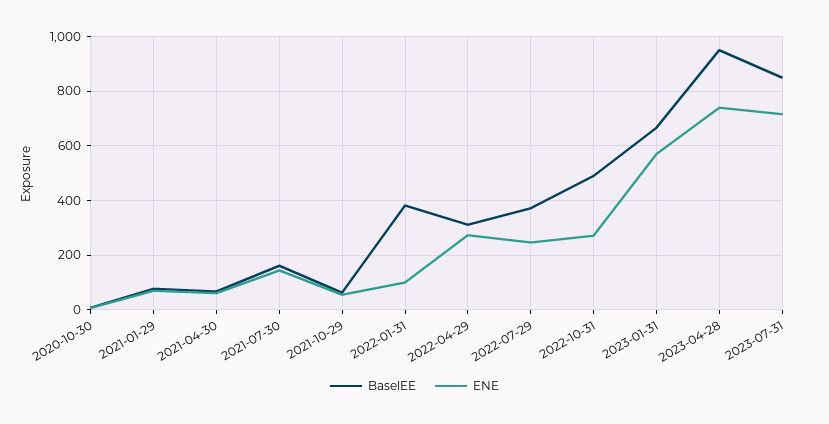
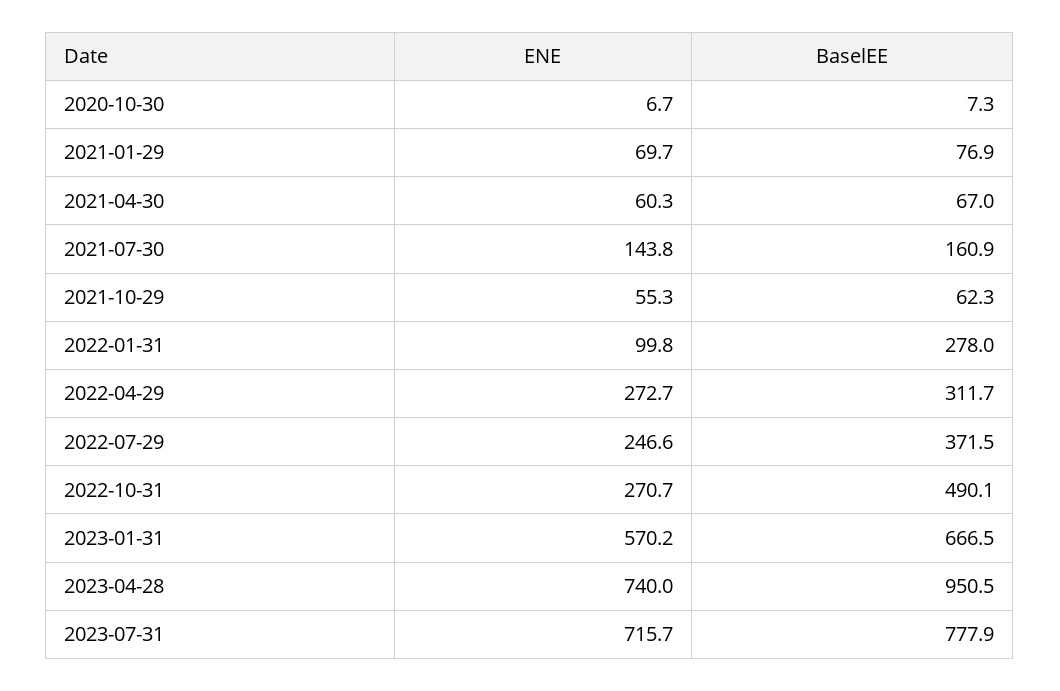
BaselEE, 2022-01-31: 375 -> 278
BaselEE, 2023-07-31: 850 -> 777.9

